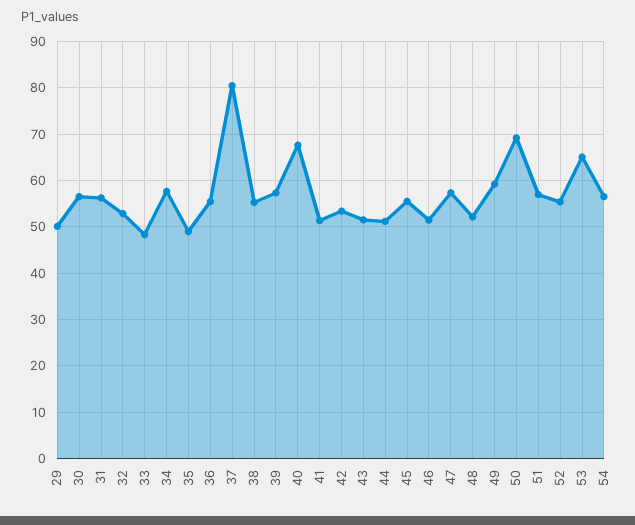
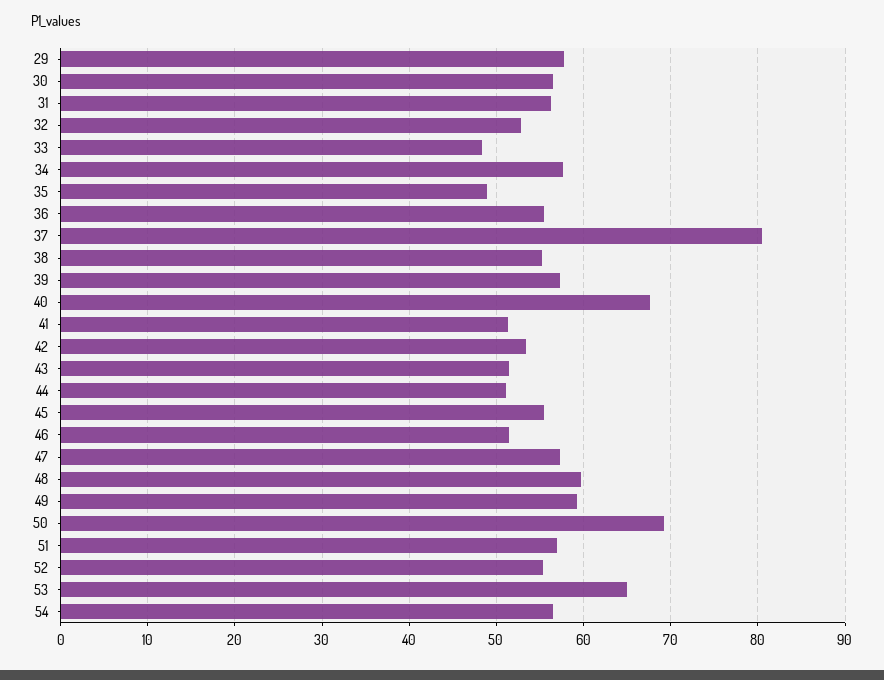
29: 50 -> 58
48: 52 -> 60

